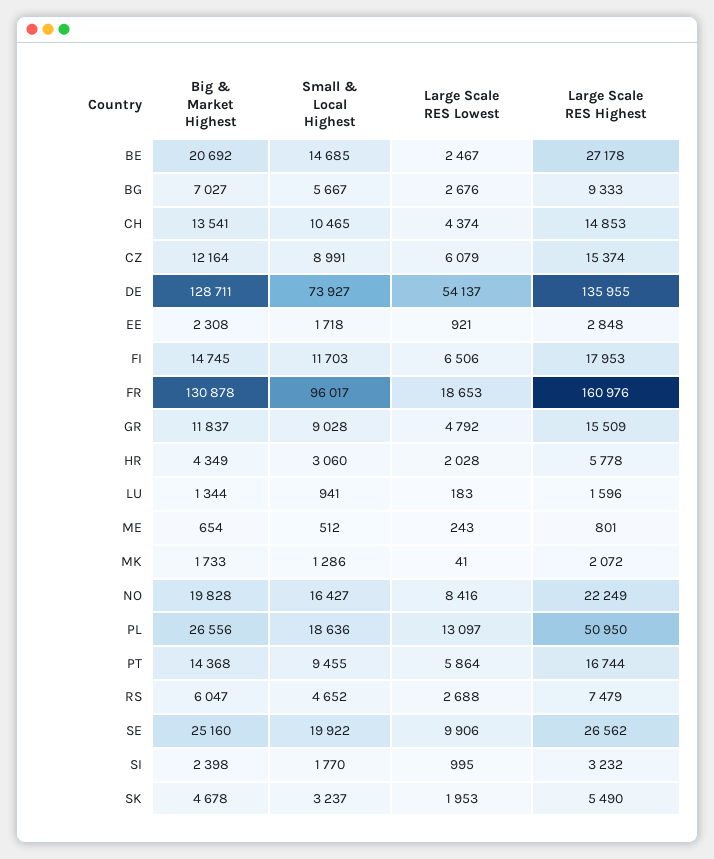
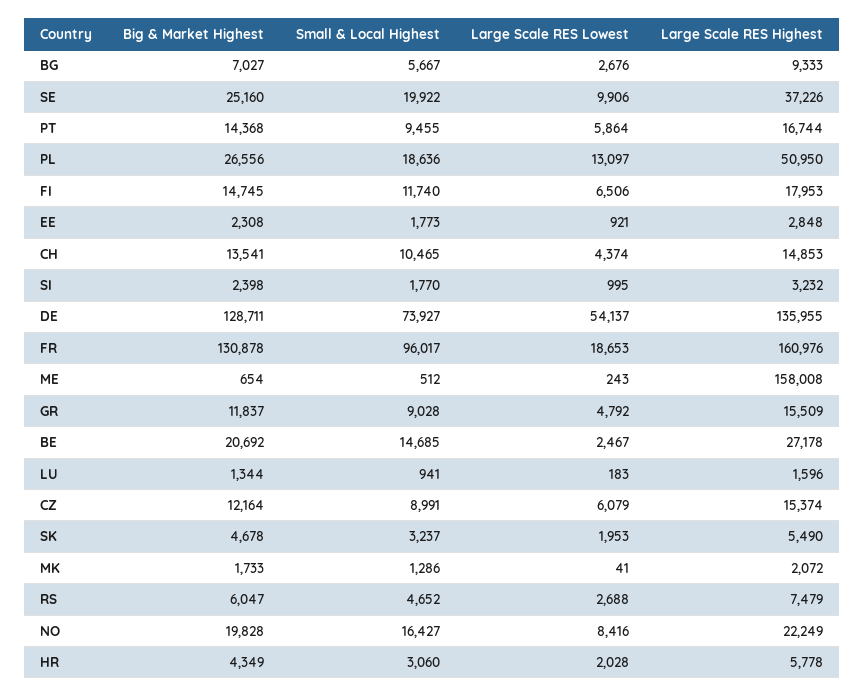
Small & Local Highest, EE: 1718 -> 1773
Small & Local Highest, FI: 11703 -> 11740
Large Scale RES Highest, ME: 801 -> 158008
Large Scale RES Highest, SE: 26562 -> 37226

